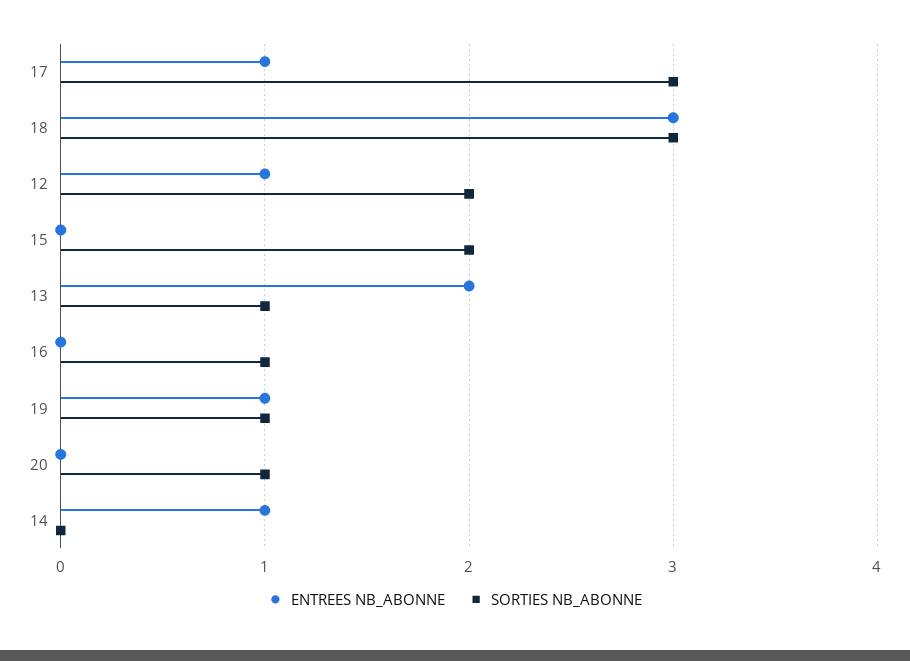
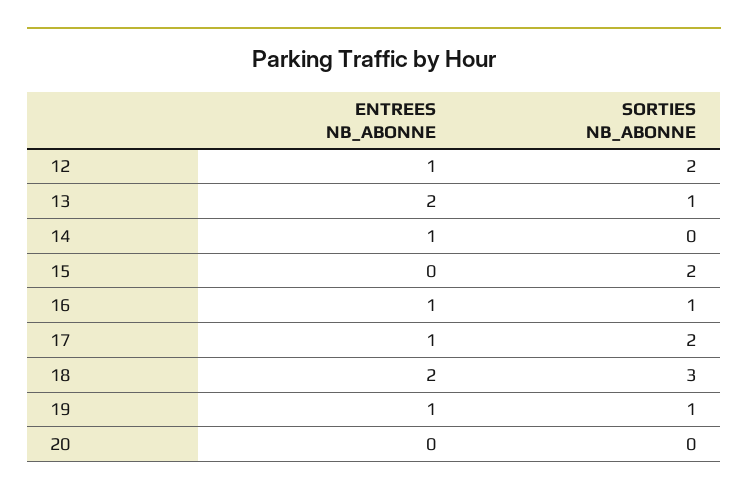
SORTIES NB_ABONNE, 17: 3 -> 2
ENTREES NB_ABONNE, 18: 3 -> 2
ENTREES NB_ABONNE, 16: 0 -> 1
SORTIES NB_ABONNE, 20: 1 -> 0

